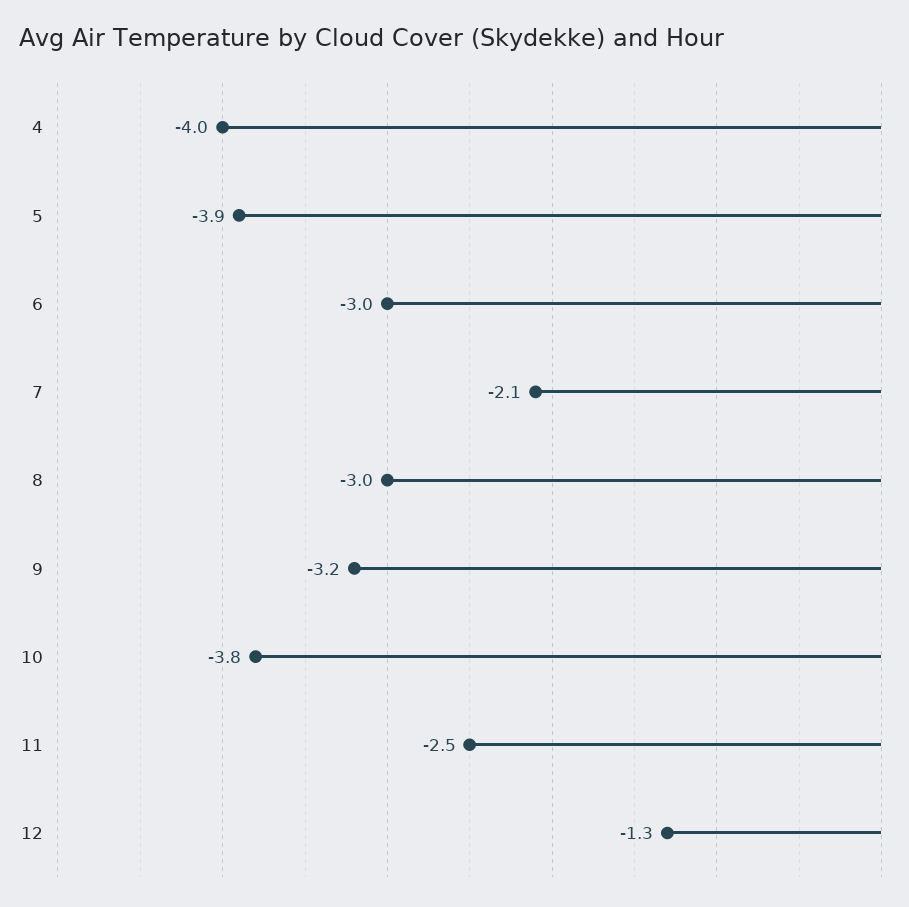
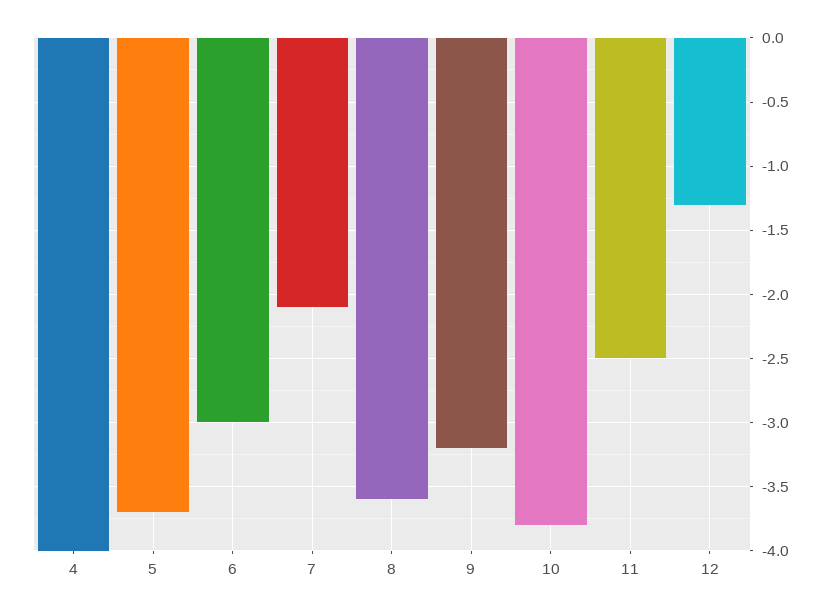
5: -3.9 -> -3.7
8: -3 -> -3.6

